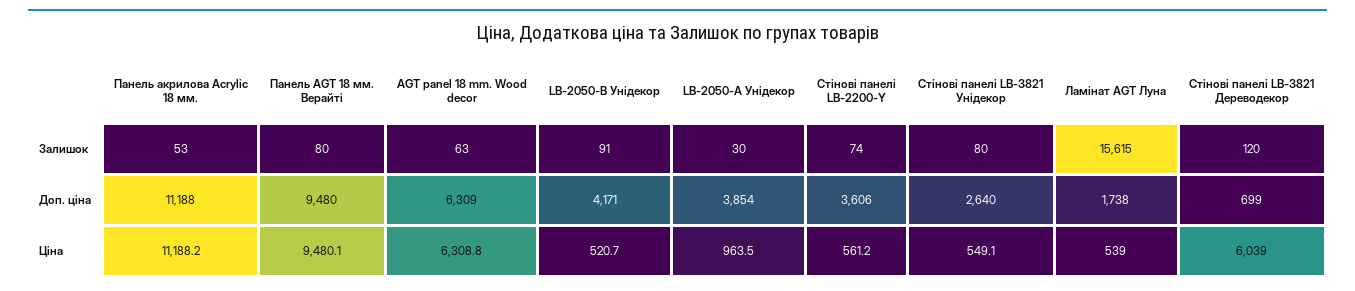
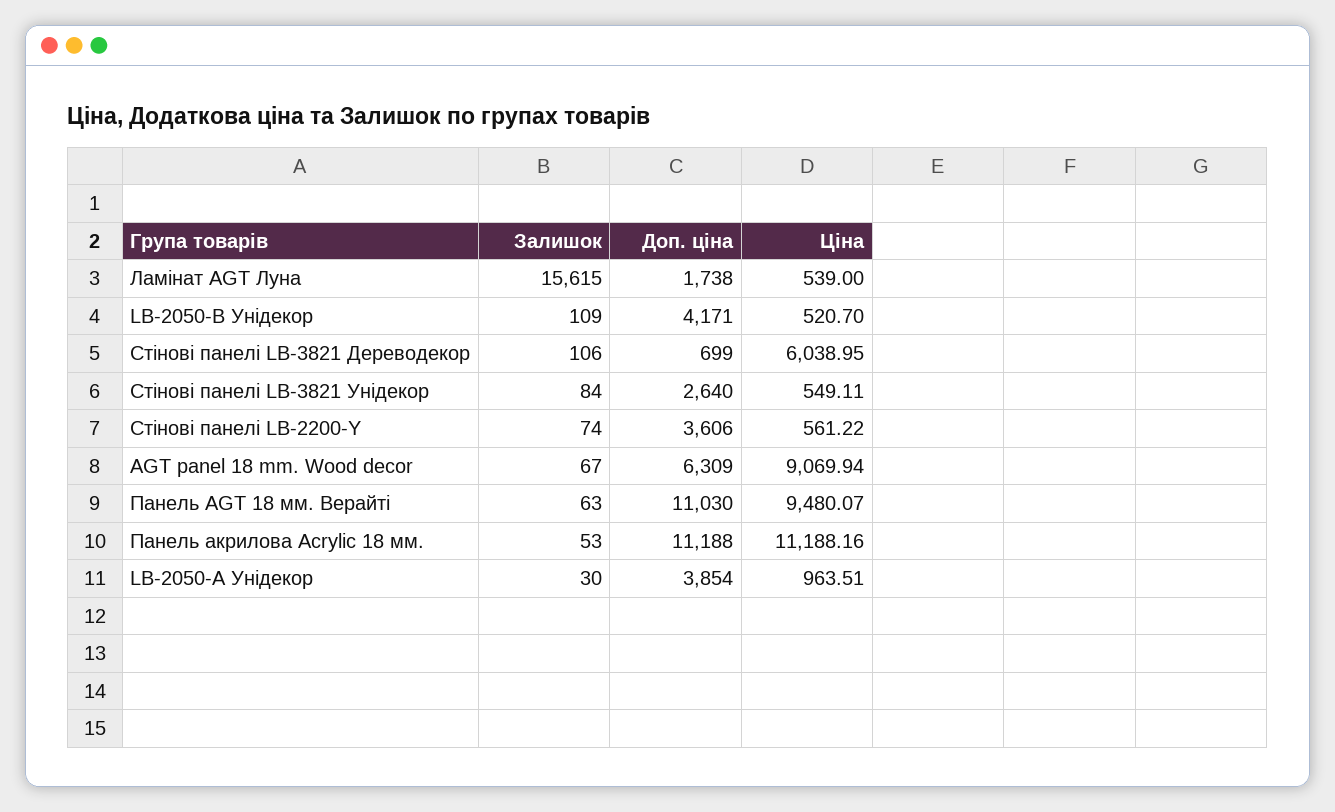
Панель AGT 18 мм. Верайті, Залишок: 80 -> 63
AGT panel 18 mm. Wood decor, Залишок: 63 -> 67
LB-2050-В Унідекор, Залишок: 91 -> 109
Стінові панелі LB-3821 Унідекор, Залишок: 80 -> 84
Стінові панелі LB-3821 Дереводекор, Залишок: 120 -> 106
Панель AGT 18 мм. Верайті, Доп. ціна: 9480 -> 11030
AGT panel 18 mm. Wood decor, Ціна: 6308.8 -> 9069.94

